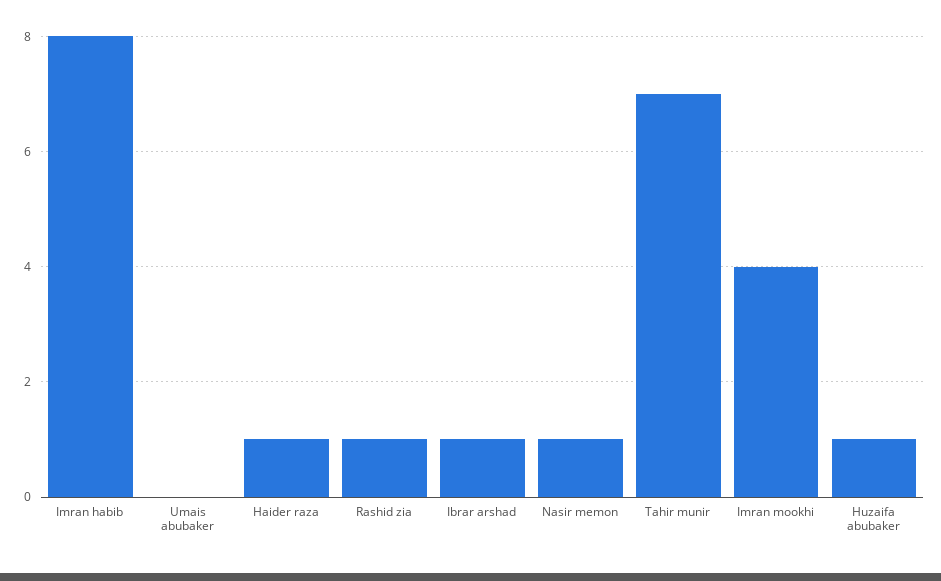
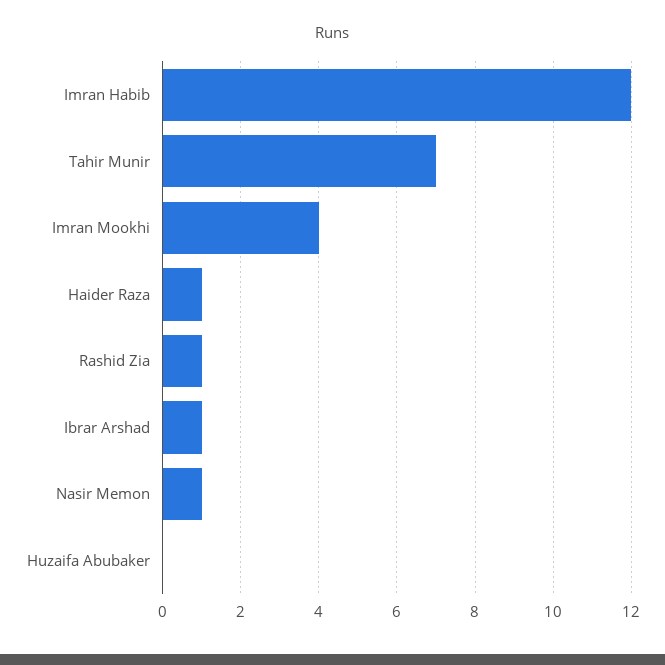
Imran habib: 8 -> 12
Umais abubaker: 0 -> none
Huzaifa abubaker: 1 -> 0

